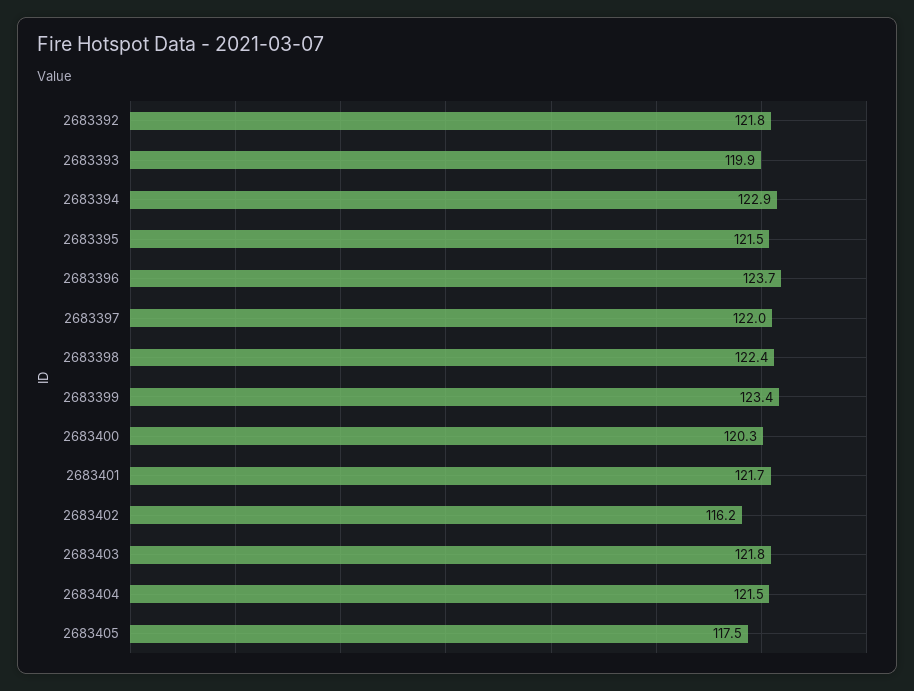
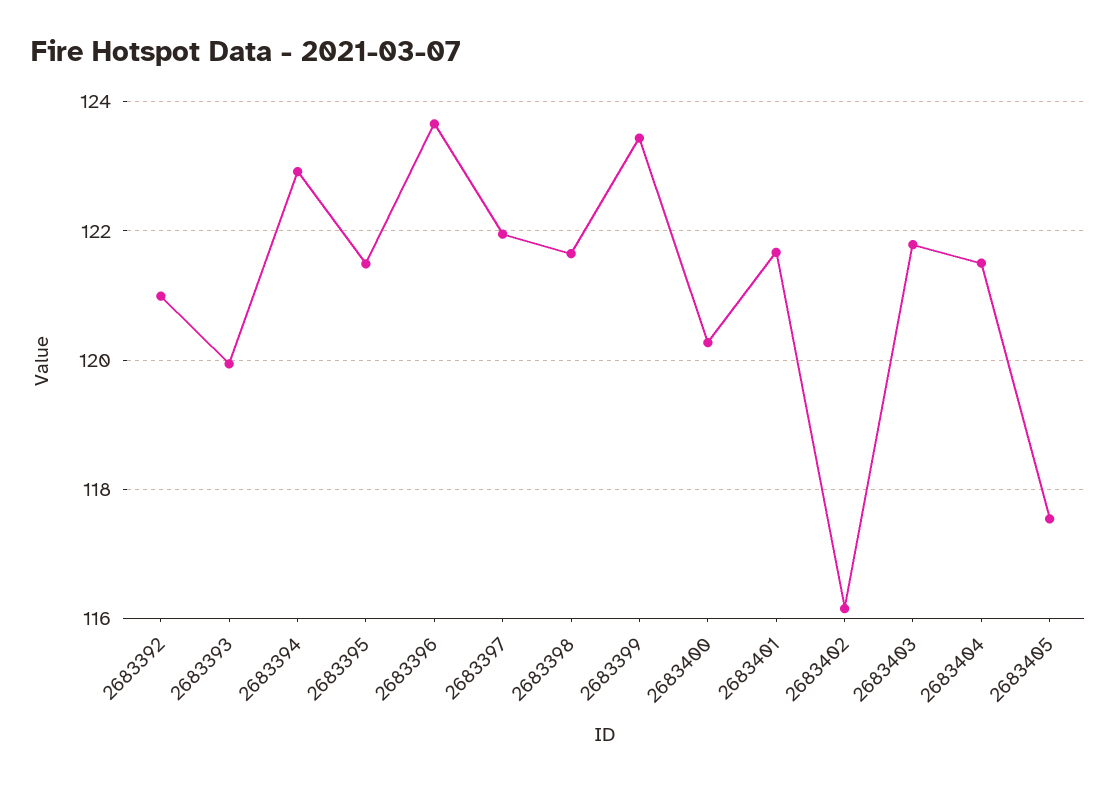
2683392: 121.8 -> 121
2683398: 122.4 -> 121.6

